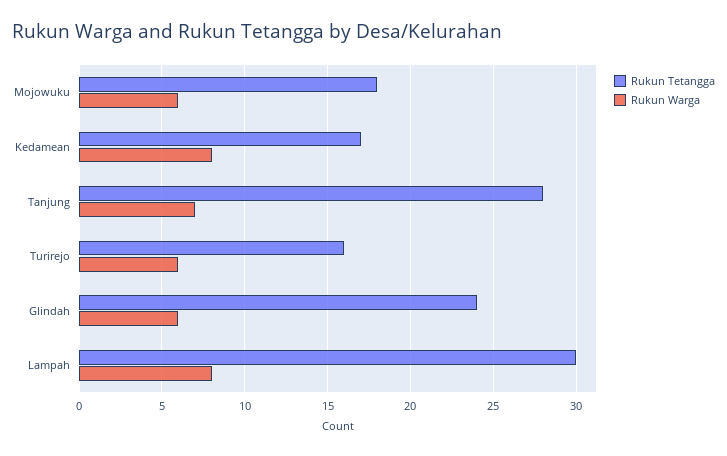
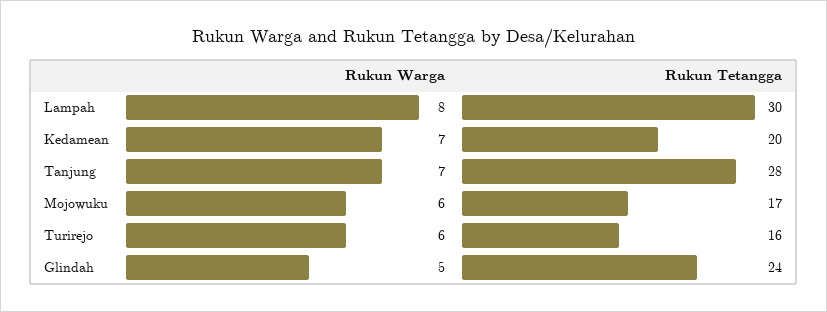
Rukun Tetangga, Mojowuku: 18 -> 17
Rukun Tetangga, Kedamean: 17 -> 20
Rukun Warga, Kedamean: 8 -> 7
Rukun Warga, Glindah: 6 -> 5

